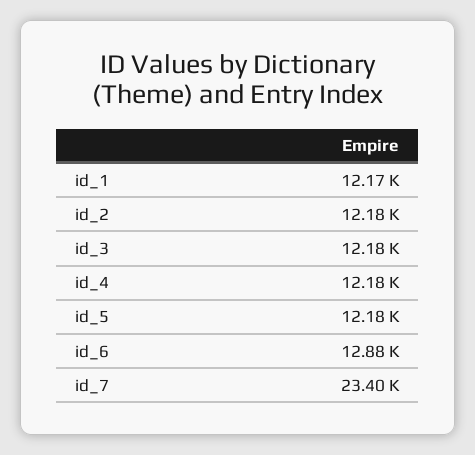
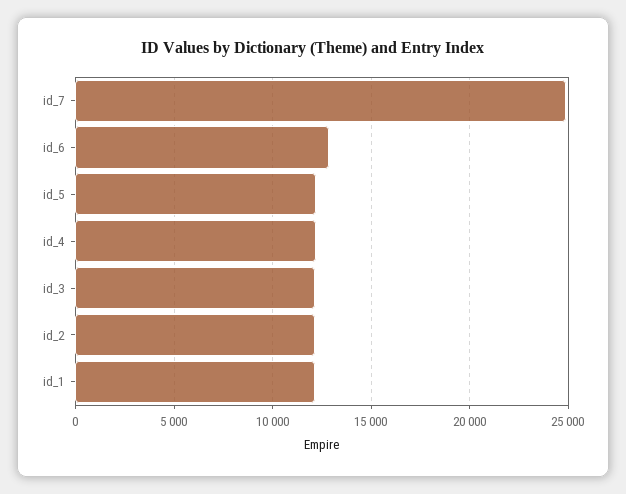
id_7: 23400 -> 25000

